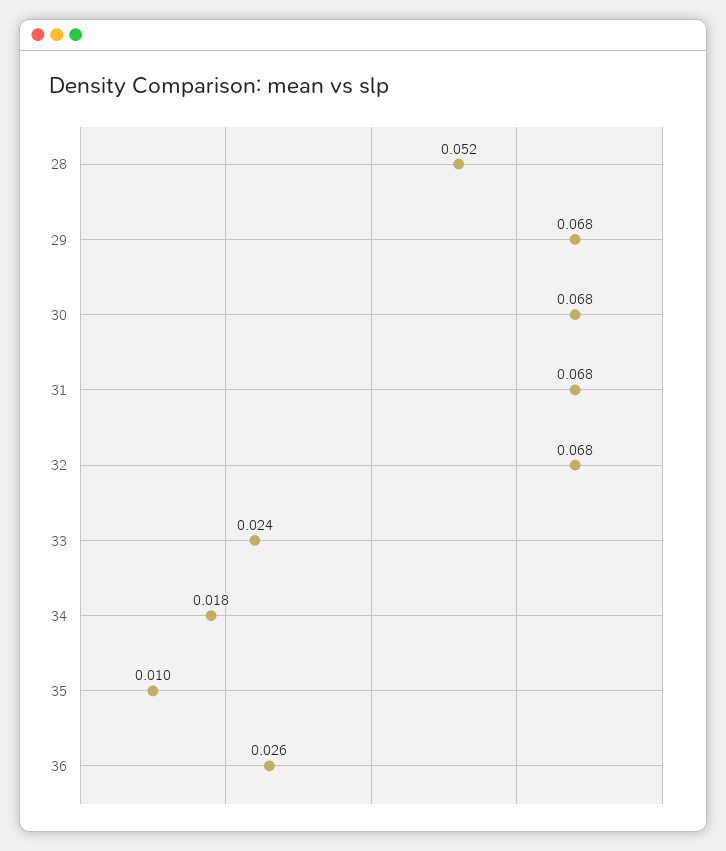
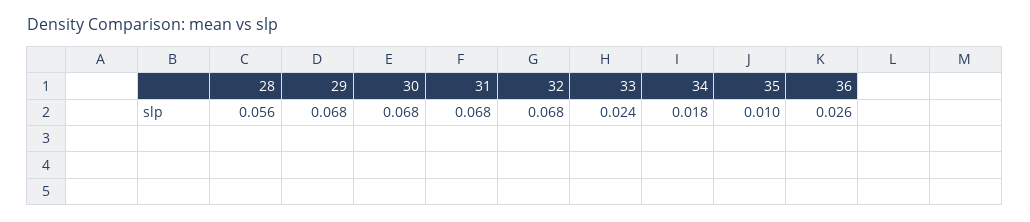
28: 0.052 -> 0.056

